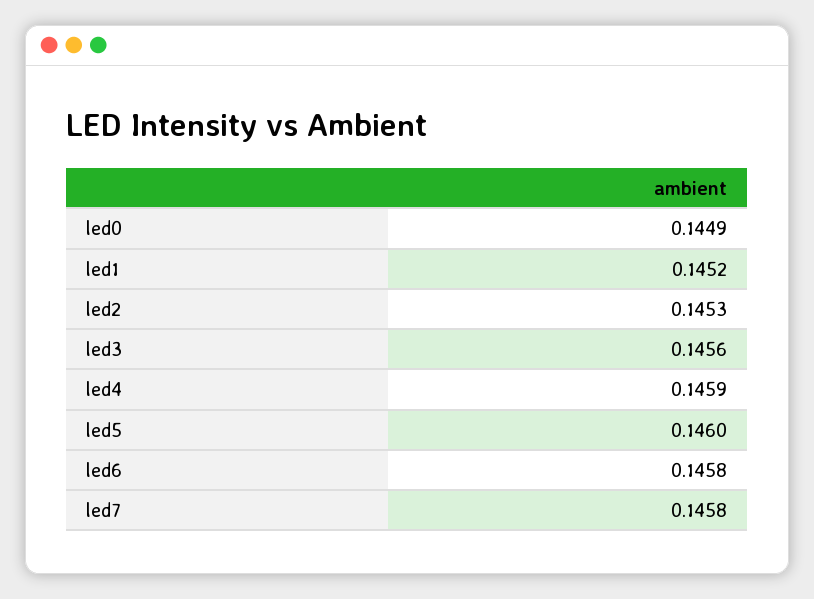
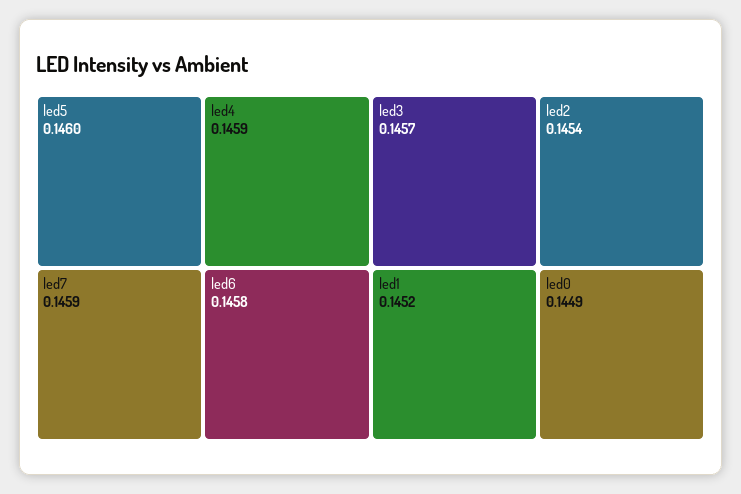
led2: 0.1453 -> 0.1454
led3: 0.1456 -> 0.1457
led7: 0.1458 -> 0.1459

